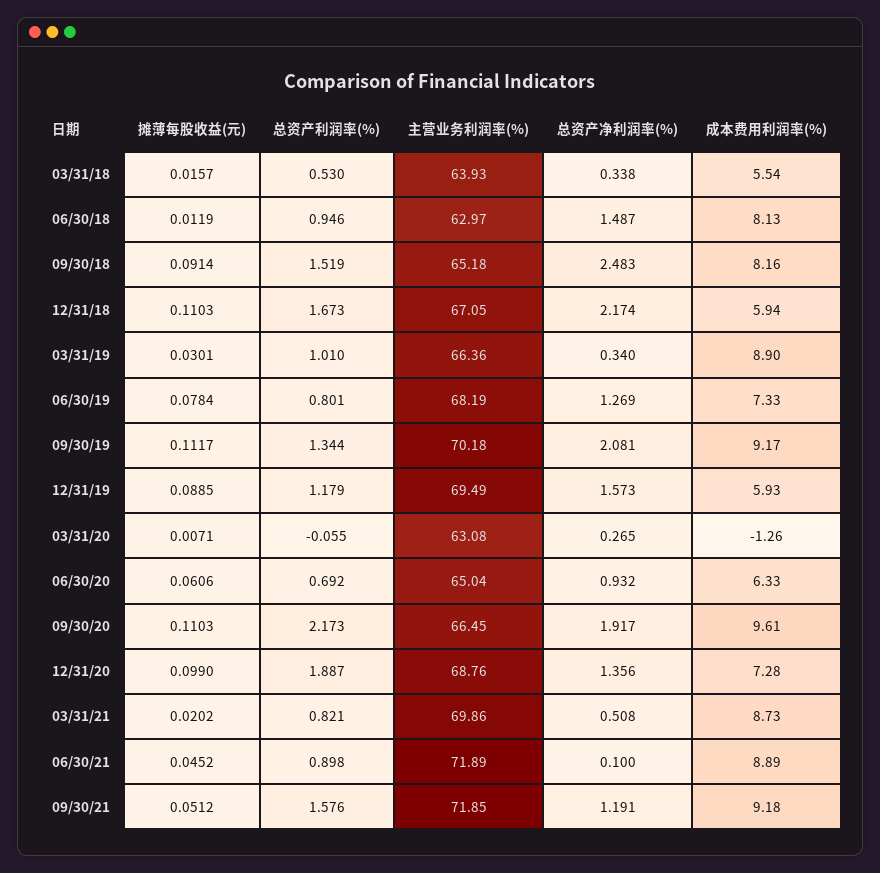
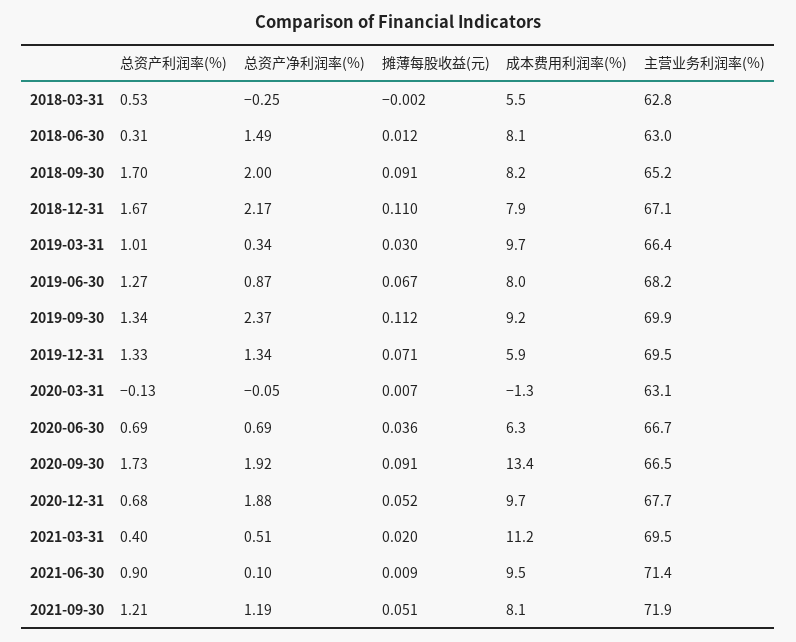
摊薄每股收益(元), 03/31/18: 0.0157 -> -0.002
主营业务利润率(%), 03/31/18: 63.93 -> 62.8
总资产净利润率(%), 03/31/18: 0.338 -> -0.25
总资产利润率(%), 06/30/18: 0.946 -> 0.31
总资产利润率(%), 09/30/18: 1.519 -> 1.7
总资产净利润率(%), 09/30/18: 2.483 -> 2
成本费用利润率(%), 12/31/18: 5.94 -> 7.9
成本费用利润率(%), 03/31/19: 8.9 -> 9.7
摊薄每股收益(元), 06/30/19: 0.0784 -> 0.067
总资产利润率(%), 06/30/19: 0.801 -> 1.27
总资产净利润率(%), 06/30/19: 1.269 -> 0.87
成本费用利润率(%), 06/30/19: 7.33 -> 8
主营业务利润率(%), 09/30/19: 70.18 -> 69.9
总资产净利润率(%), 09/30/19: 2.081 -> 2.37
摊薄每股收益(元), 12/31/19: 0.0885 -> 0.071
总资产利润率(%), 12/31/19: 1.179 -> 1.33
总资产净利润率(%), 12/31/19: 1.573 -> 1.34
总资产利润率(%), 03/31/20: -0.055 -> -0.13
总资产净利润率(%), 03/31/20: 0.265 -> -0.05
摊薄每股收益(元), 06/30/20: 0.0606 -> 0.036
主营业务利润率(%), 06/30/20: 65.04 -> 66.7
总资产净利润率(%), 06/30/20: 0.932 -> 0.69
摊薄每股收益(元), 09/30/20: 0.1103 -> 0.091
总资产利润率(%), 09/30/20: 2.173 -> 1.73
成本费用利润率(%), 09/30/20: 9.61 -> 13.4
摊薄每股收益(元), 12/31/20: 0.099 -> 0.052
总资产利润率(%), 12/31/20: 1.887 -> 0.68
主营业务利润率(%), 12/31/20: 68.76 -> 67.7
总资产净利润率(%), 12/31/20: 1.356 -> 1.88
成本费用利润率(%), 12/31/20: 7.28 -> 9.7
总资产利润率(%), 03/31/21: 0.821 -> 0.4
主营业务利润率(%), 03/31/21: 69.86 -> 69.5
成本费用利润率(%), 03/31/21: 8.73 -> 11.2
摊薄每股收益(元), 06/30/21: 0.0452 -> 0.009
主营业务利润率(%), 06/30/21: 71.89 -> 71.4
成本费用利润率(%), 06/30/21: 8.89 -> 9.5
总资产利润率(%), 09/30/21: 1.576 -> 1.21
成本费用利润率(%), 09/30/21: 9.18 -> 8.1

